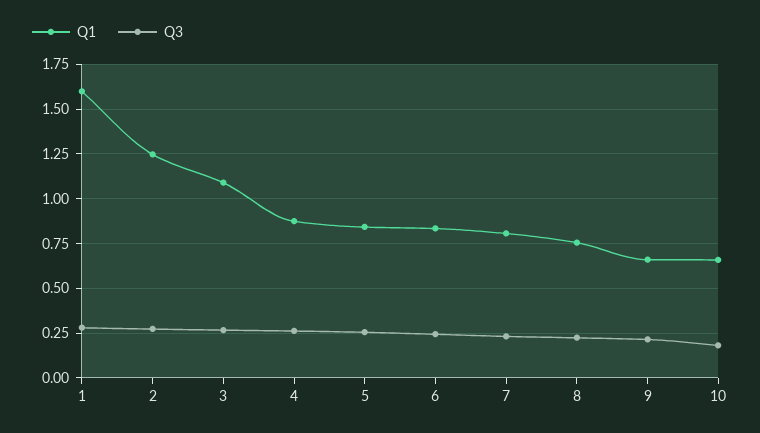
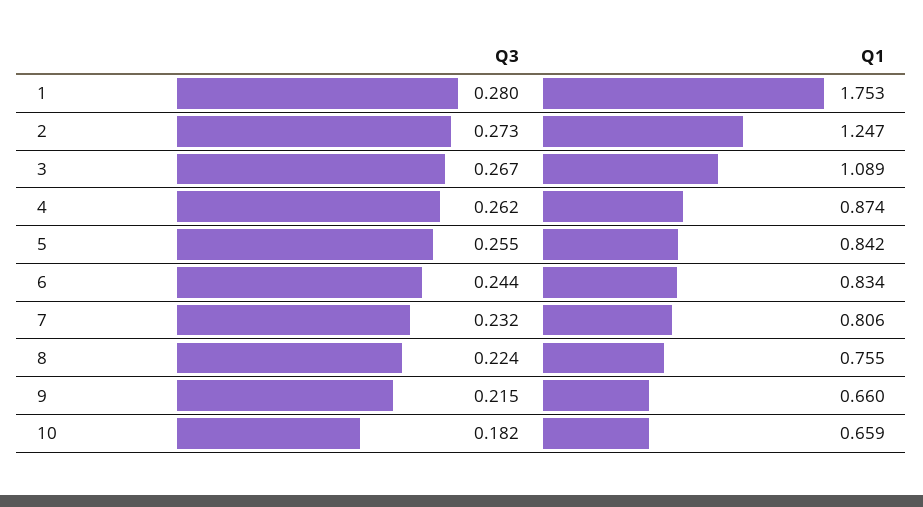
Q1, 1: 1.6 -> 1.753

